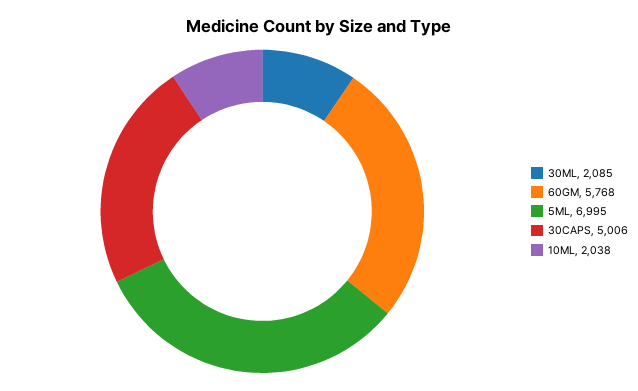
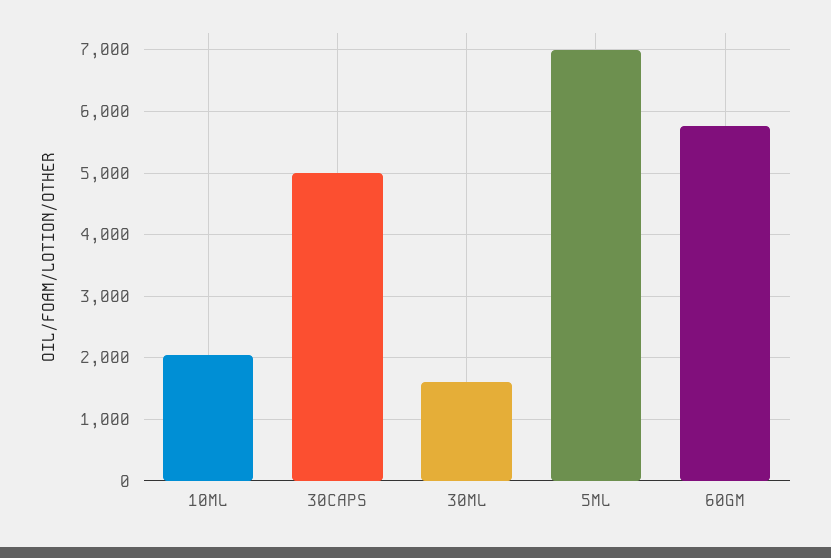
30ML: 2085 -> 1600

